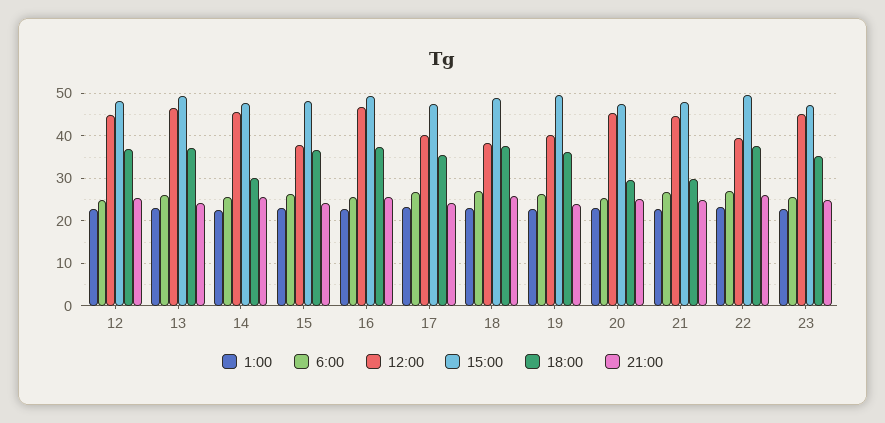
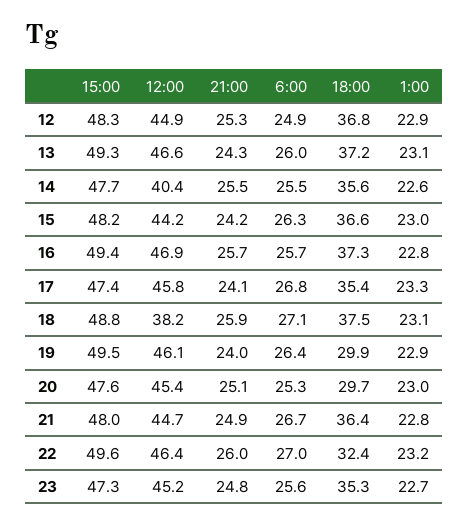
12:00, 14: 46 -> 40.4
18:00, 14: 30 -> 35.6
12:00, 15: 38 -> 44.2
12:00, 17: 40 -> 45.8
12:00, 19: 40 -> 46.1
18:00, 19: 36 -> 29.9
18:00, 21: 30 -> 36.4
12:00, 22: 40 -> 46.4
18:00, 22: 38 -> 32.4

